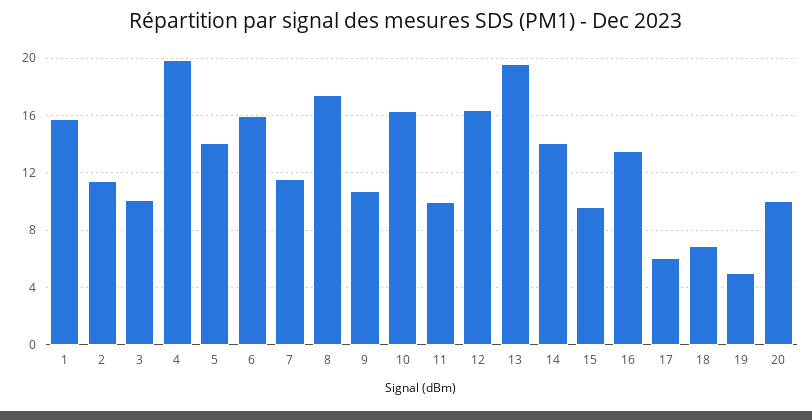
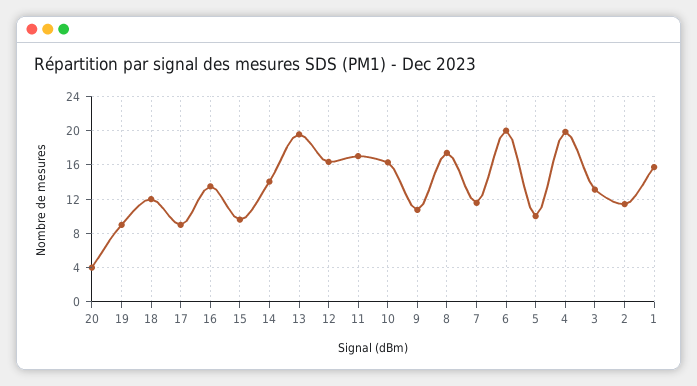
3: 10 -> 13
5: 14 -> 10
6: 16 -> 20
11: 10 -> 17
17: 6 -> 9
18: 7 -> 12
19: 5 -> 9
20: 10 -> 4

